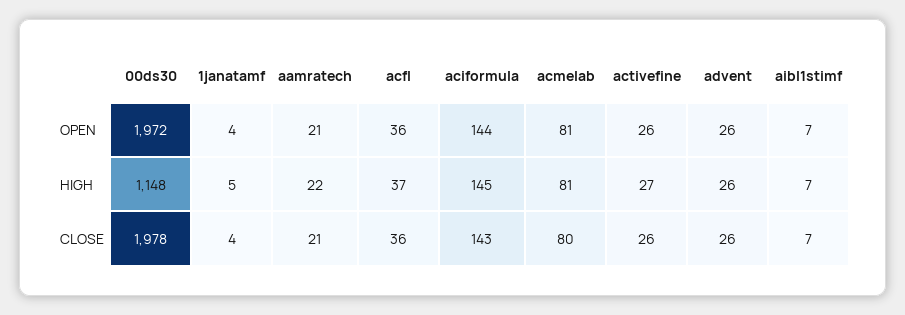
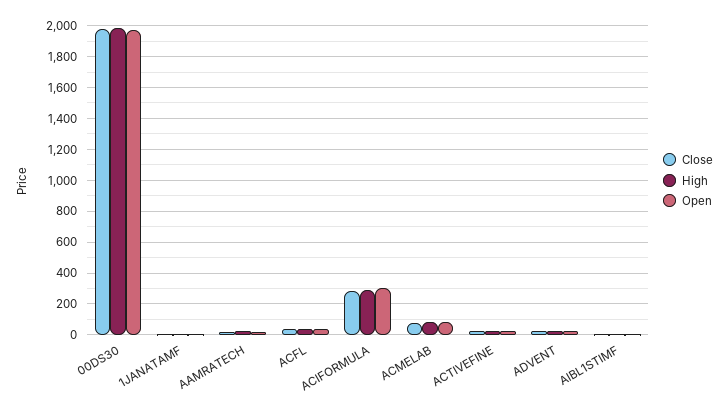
OPEN, aciformula: 144 -> 300
HIGH, 00ds30: 1148 -> 2000
HIGH, aciformula: 145 -> 300
CLOSE, aciformula: 143 -> 300

